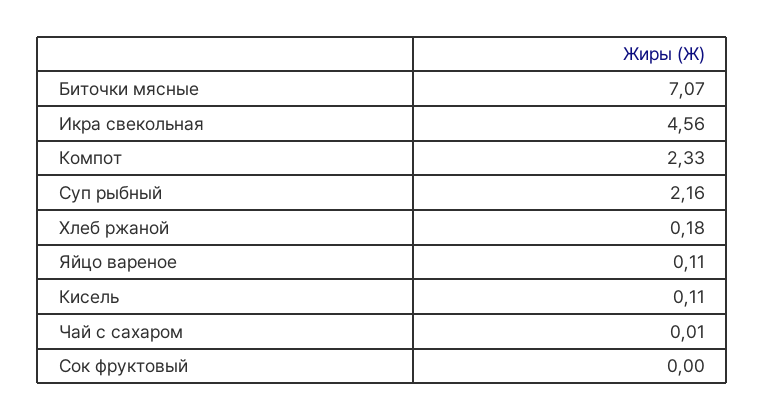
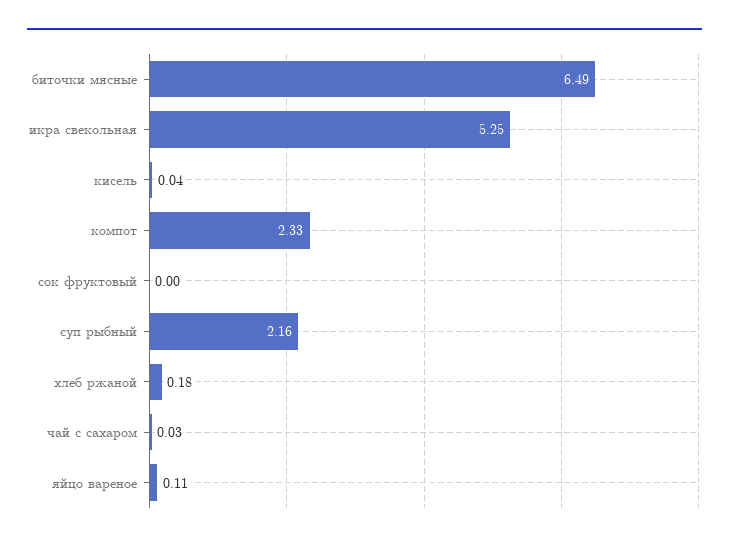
Биточки мясные: 7.07 -> 6.49
Икра свекольная: 4.56 -> 5.25
Кисель: 0.11 -> 0.04
Чай с сахаром: 0.01 -> 0.03

